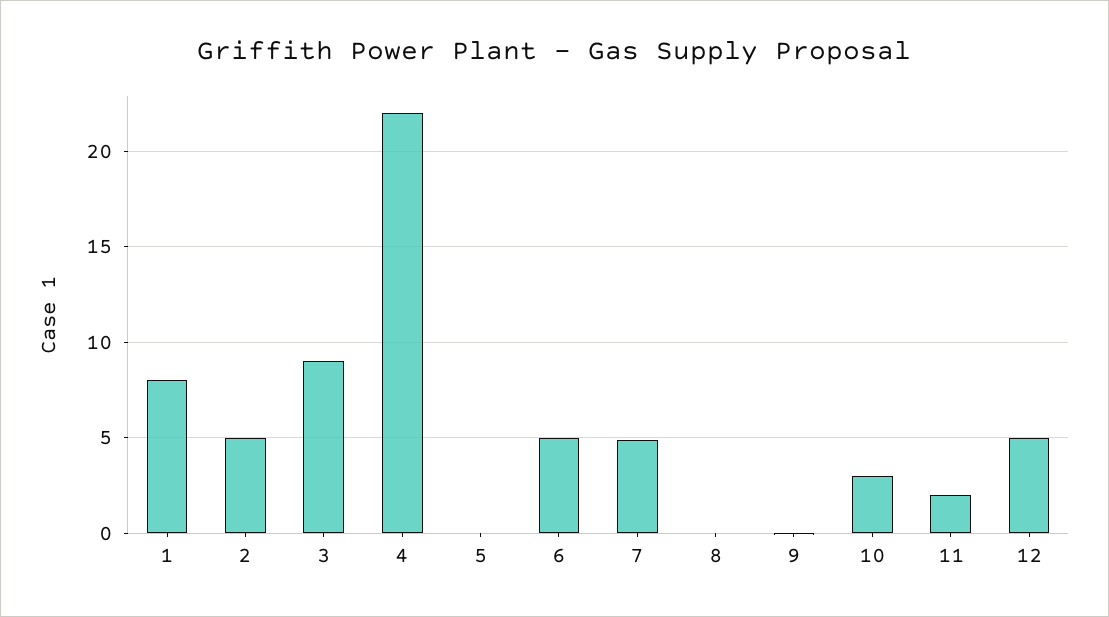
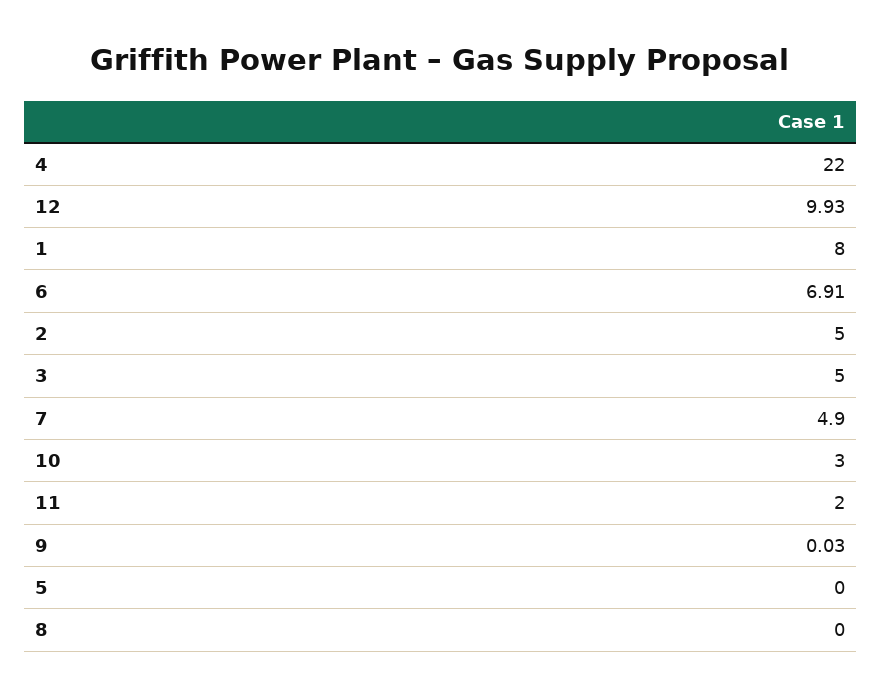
3: 9 -> 5
6: 5 -> 6.91
12: 5 -> 9.93

